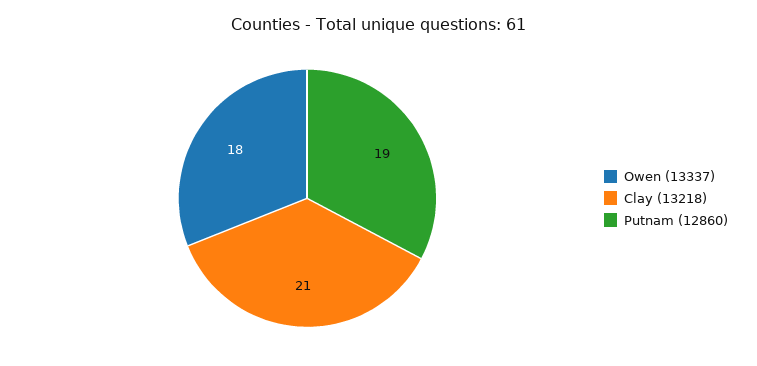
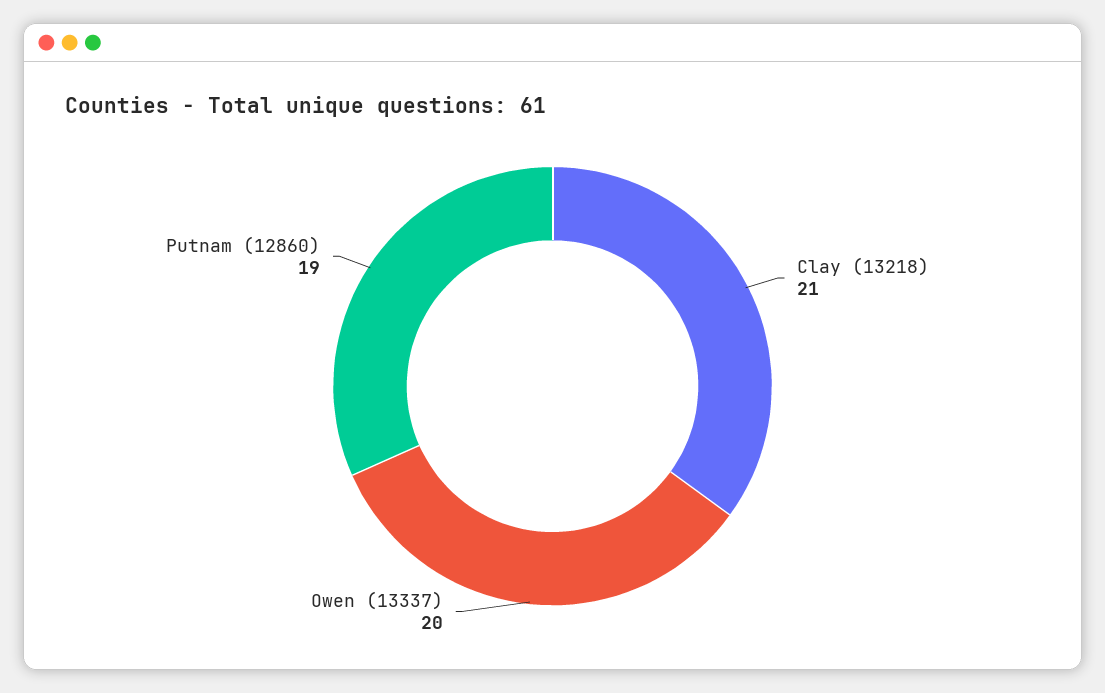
Owen (13337): 18 -> 20

